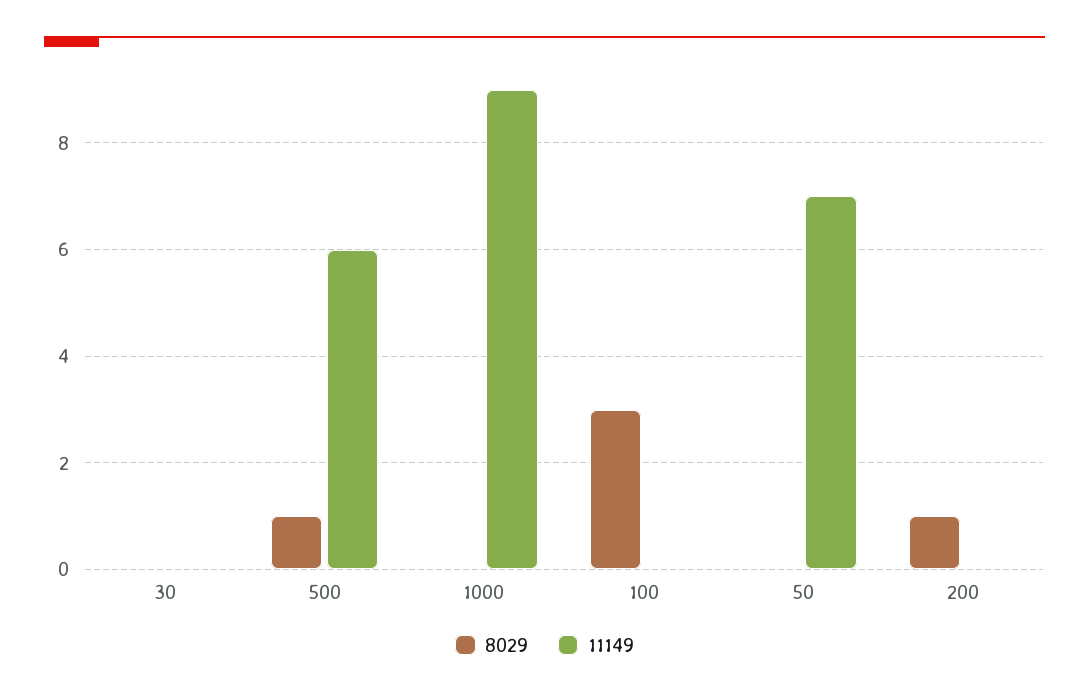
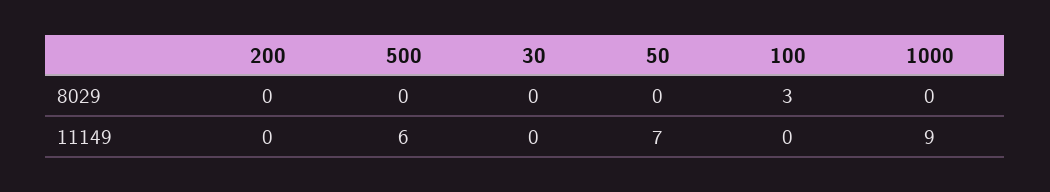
8029, 500: 1 -> 0
8029, 200: 1 -> 0

